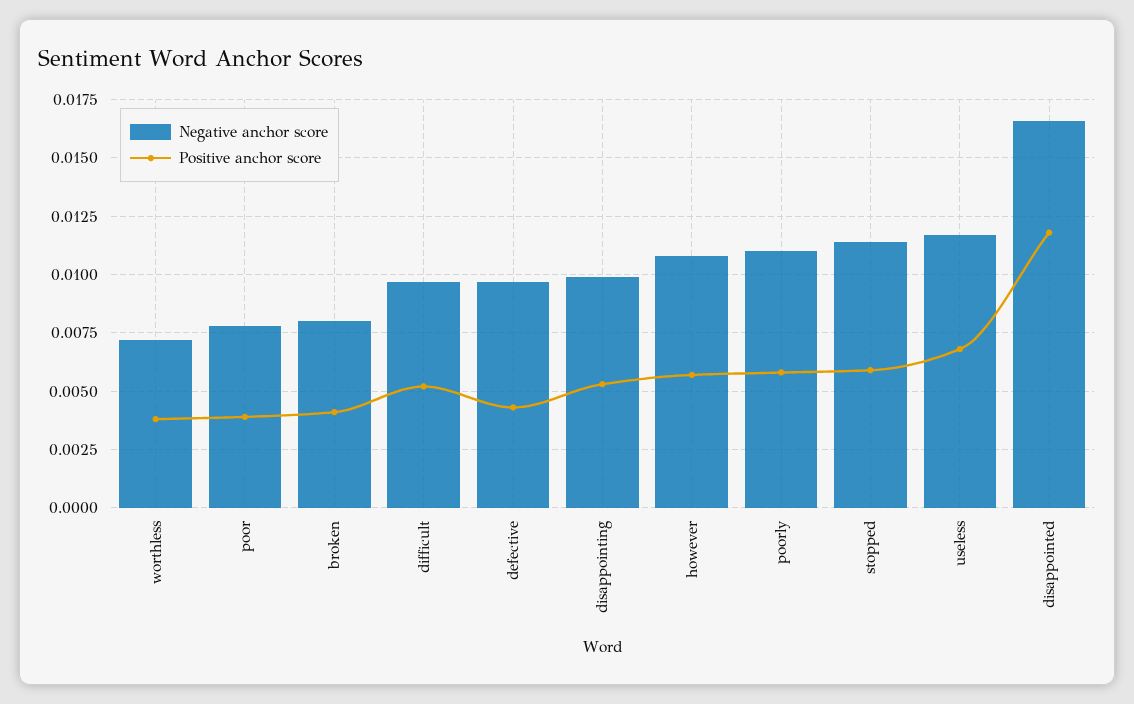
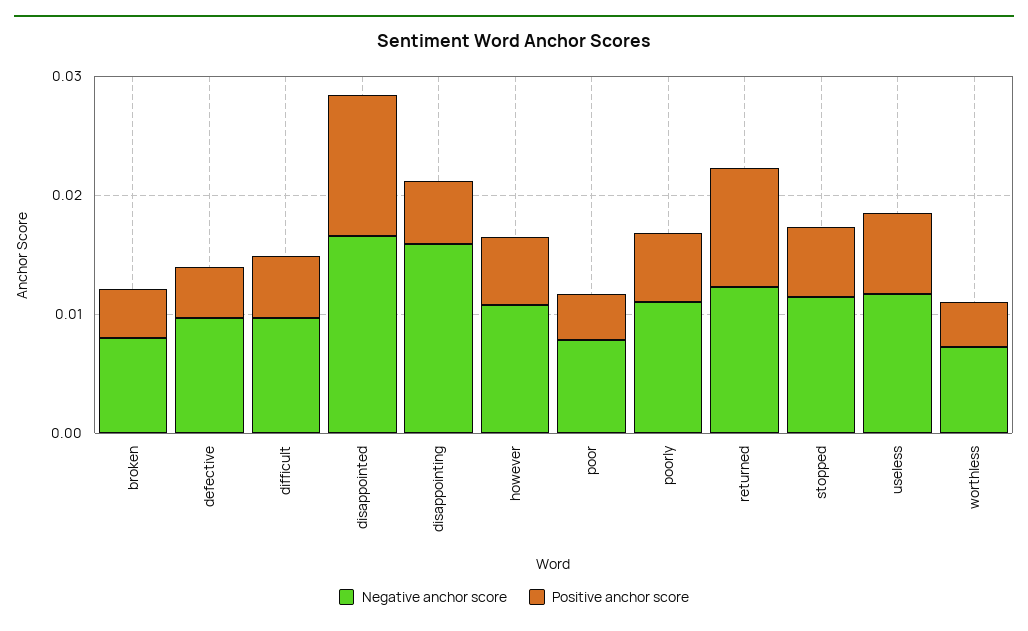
Negative anchor score, disappointing: 0.01 -> 0.016
Negative anchor score, returned: none -> 0.012
Positive anchor score, returned: none -> 0.01

